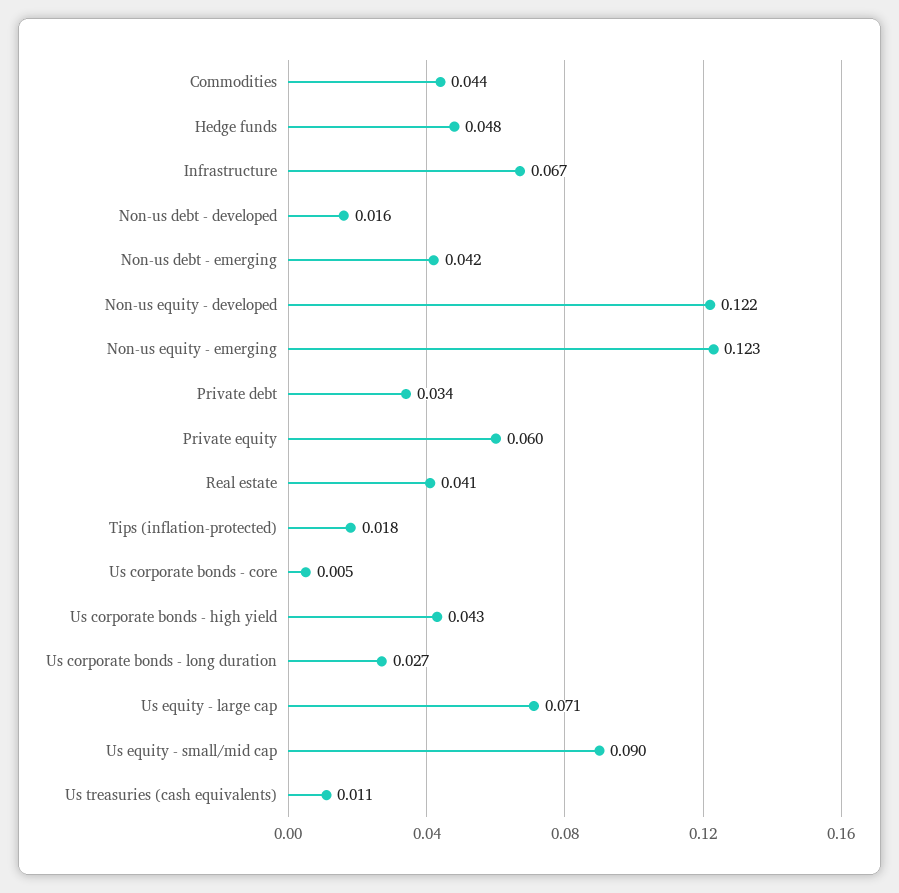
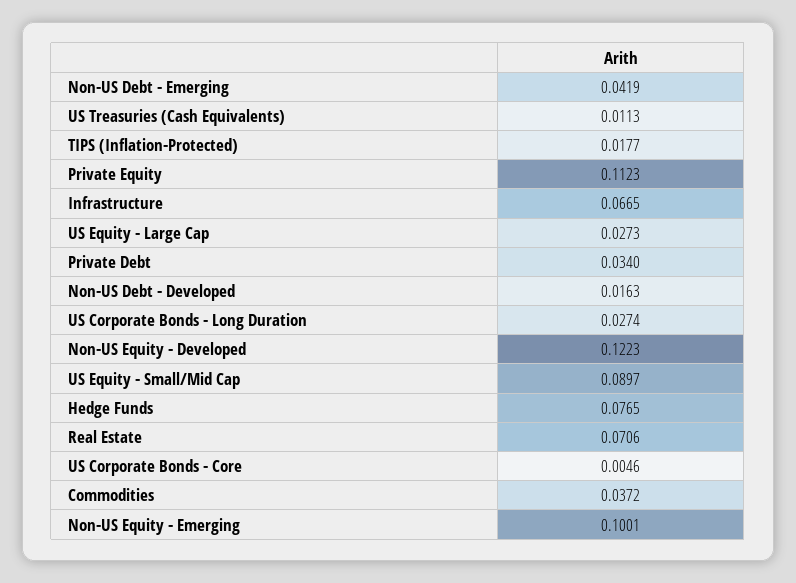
Commodities: 0.044 -> 0.0372
Hedge funds: 0.048 -> 0.0765
Non-us equity - emerging: 0.123 -> 0.1001
Private equity: 0.06 -> 0.1123
Real estate: 0.041 -> 0.0706
Us corporate bonds - high yield: 0.043 -> none
Us equity - large cap: 0.071 -> 0.0273

